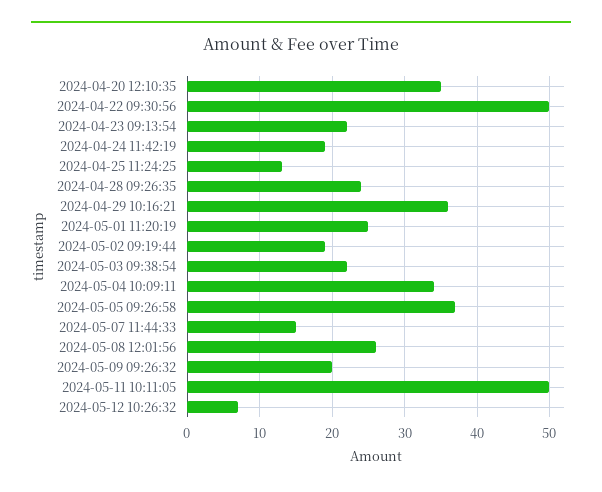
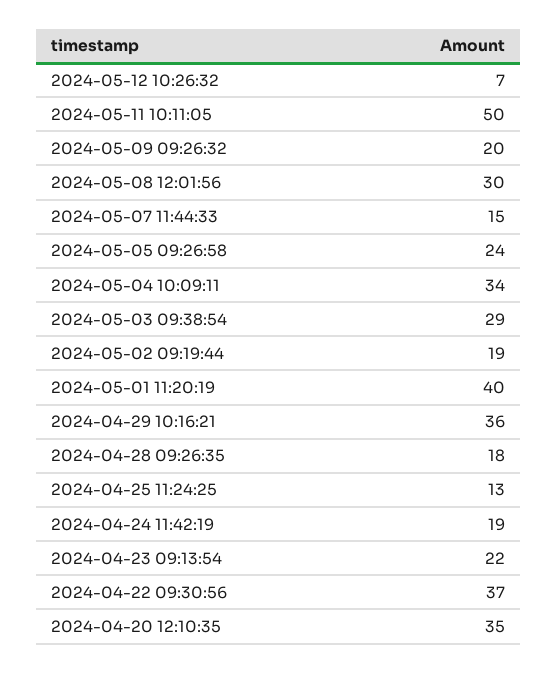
2024-04-22 09:30:56: 50 -> 37
2024-04-28 09:26:35: 24 -> 18
2024-05-01 11:20:19: 25 -> 40
2024-05-03 09:38:54: 22 -> 29
2024-05-05 09:26:58: 37 -> 24
2024-05-08 12:01:56: 26 -> 30

